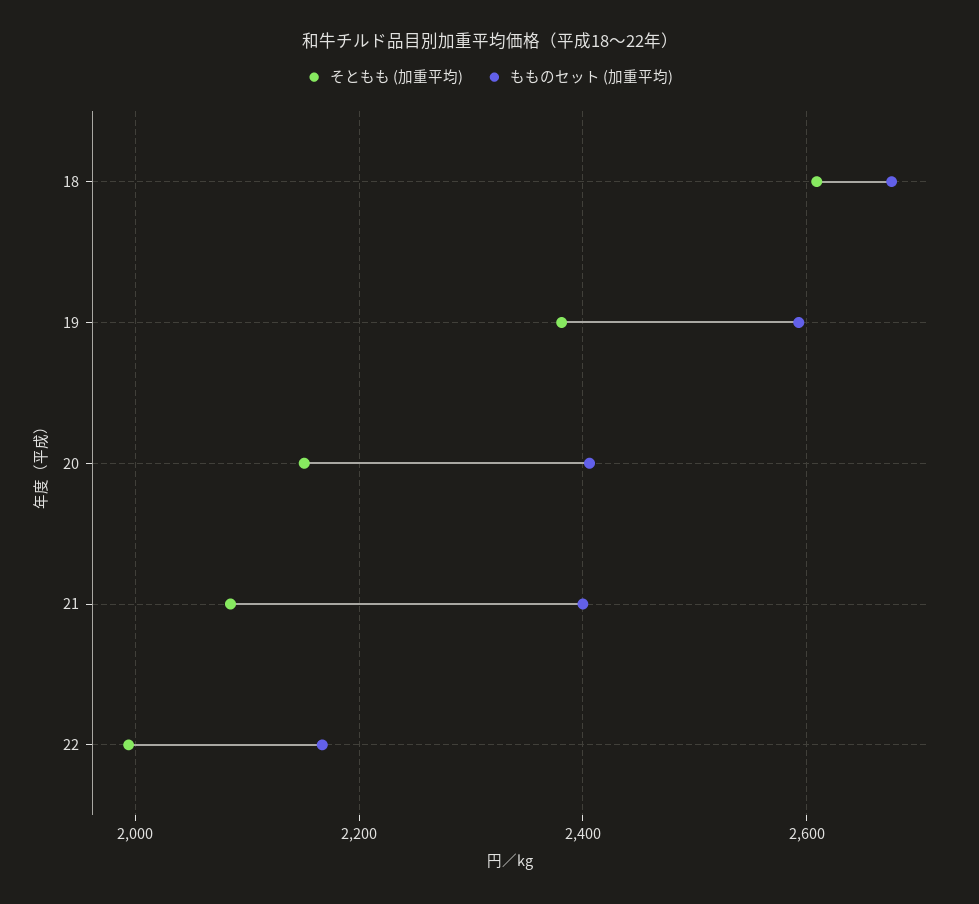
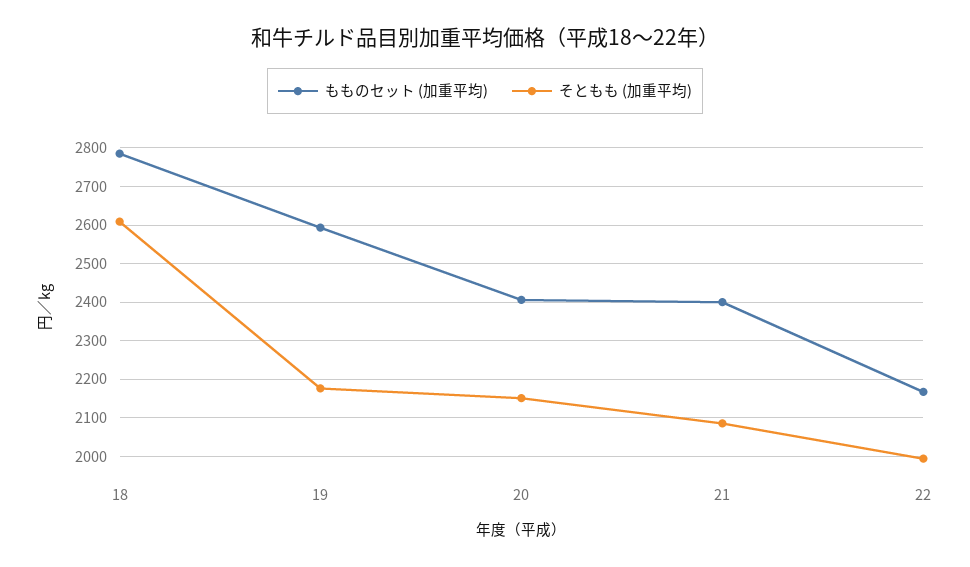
もものセット (加重平均), 18: 2680 -> 2780
そともも (加重平均), 19: 2380 -> 2180

